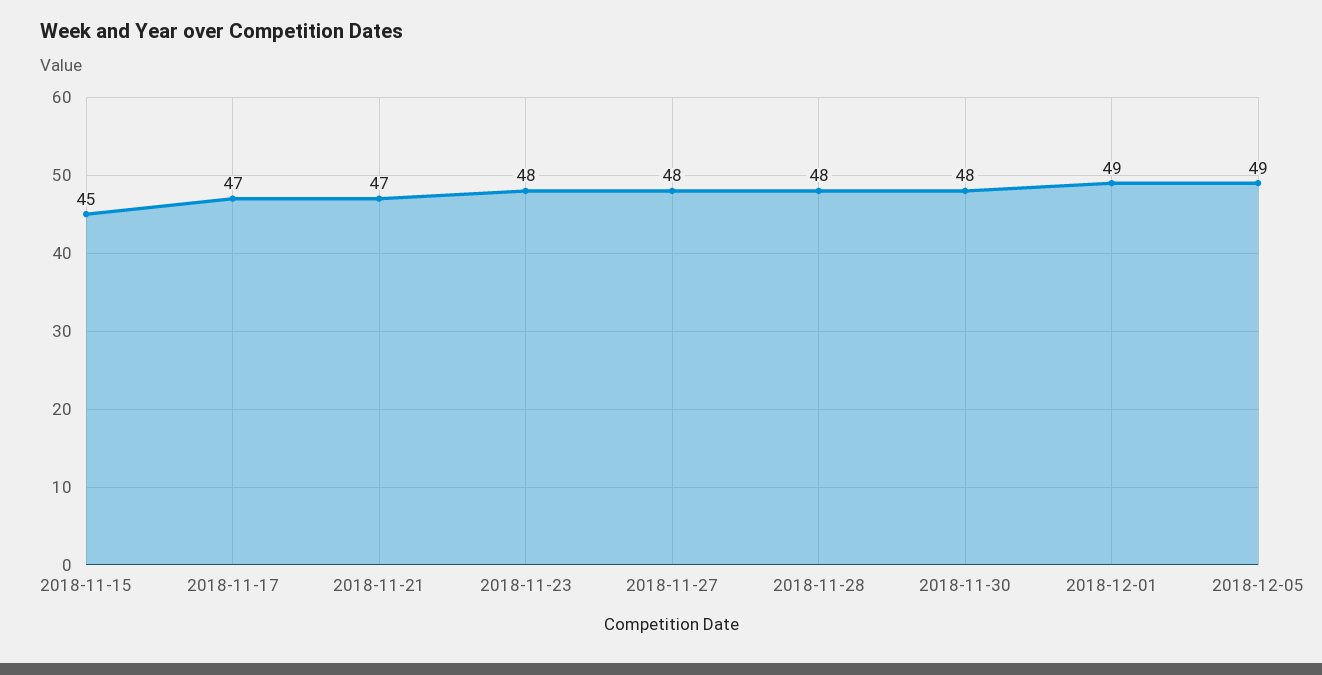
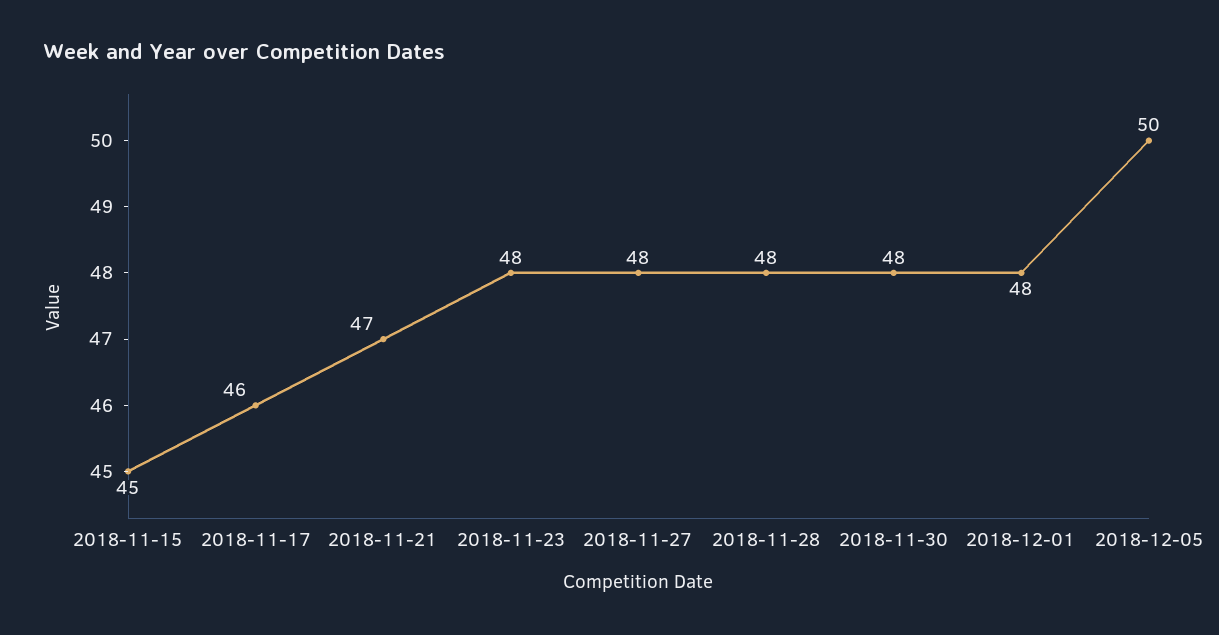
2018-11-17: 47 -> 46
2018-12-01: 49 -> 48
2018-12-05: 49 -> 50

